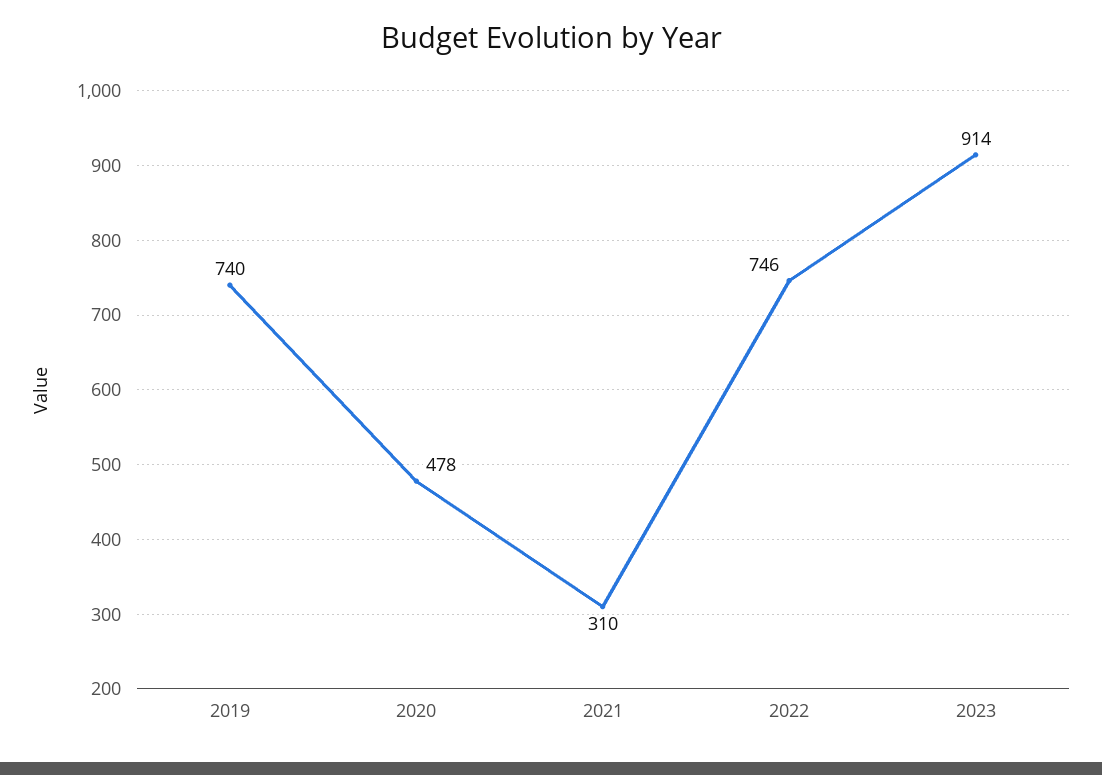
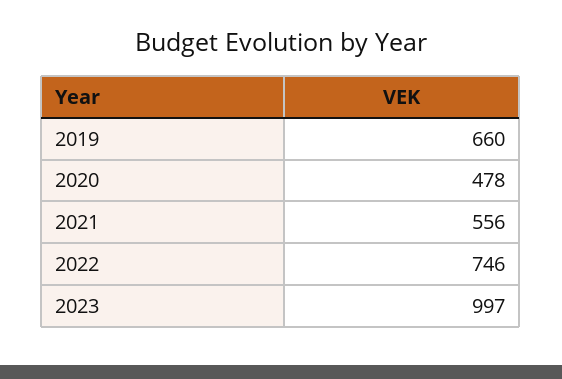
2019: 740 -> 660
2021: 310 -> 556
2023: 914 -> 997

